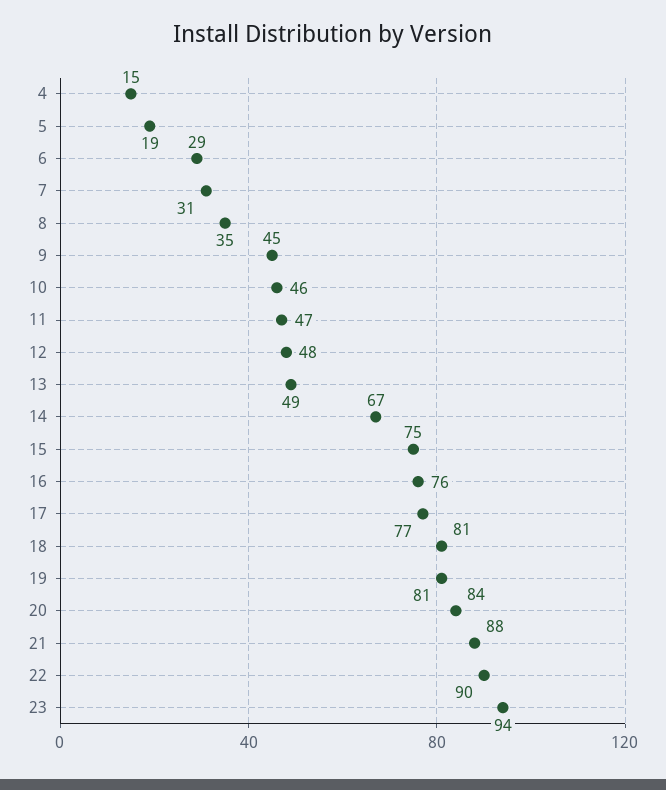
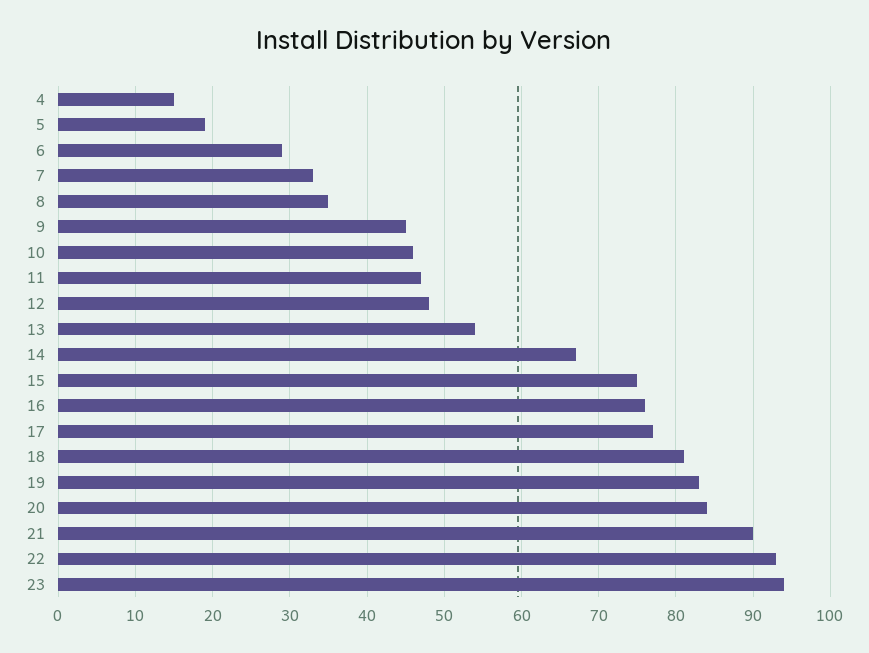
7: 31 -> 33
13: 49 -> 54
19: 81 -> 83
21: 88 -> 90
22: 90 -> 93

